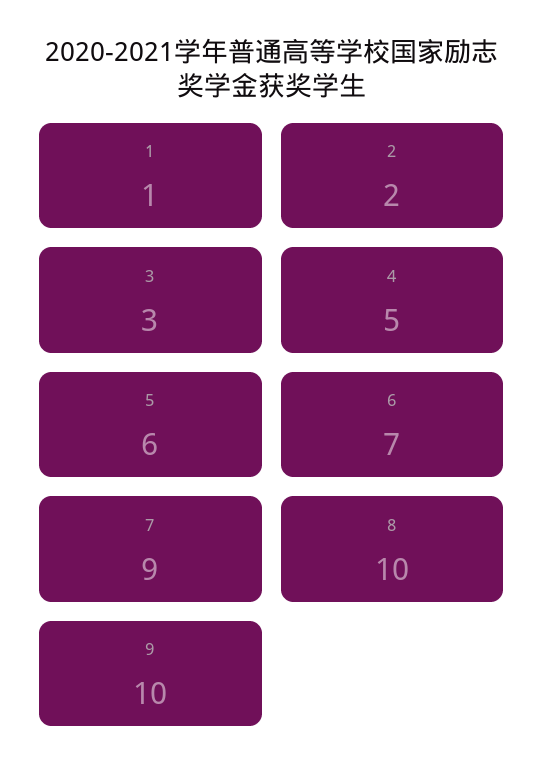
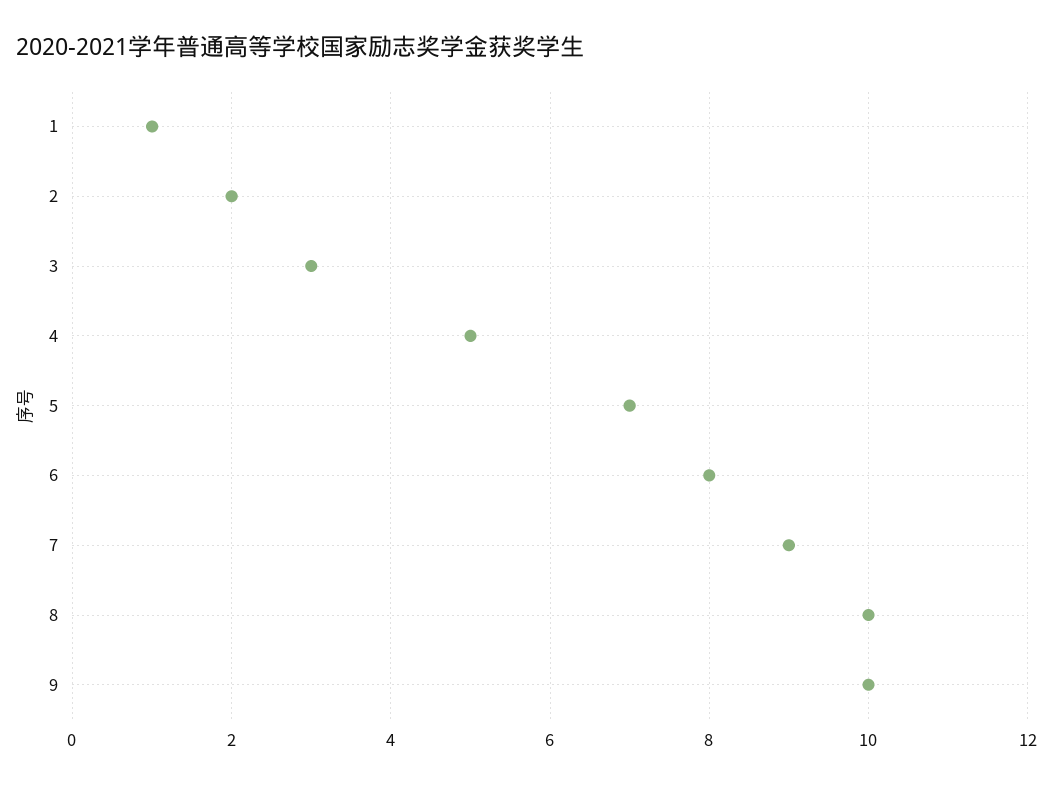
5: 6 -> 7
6: 7 -> 8

